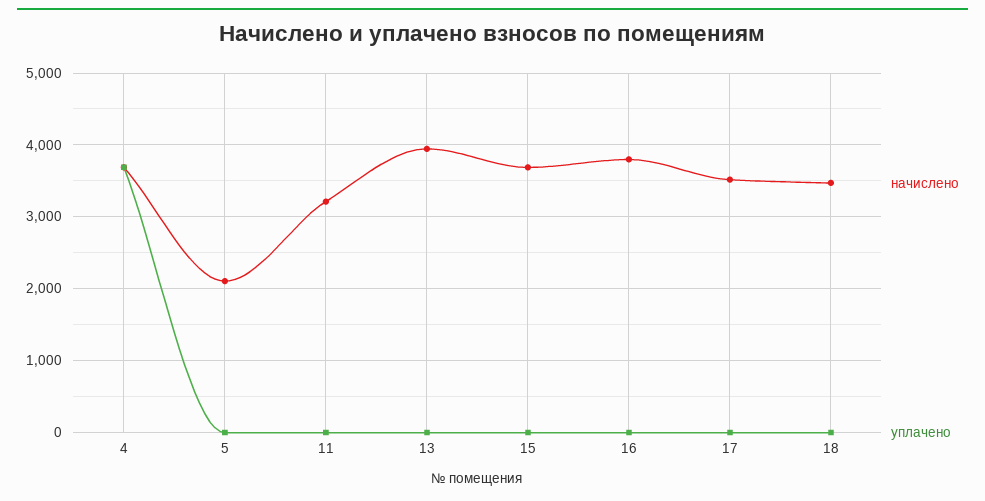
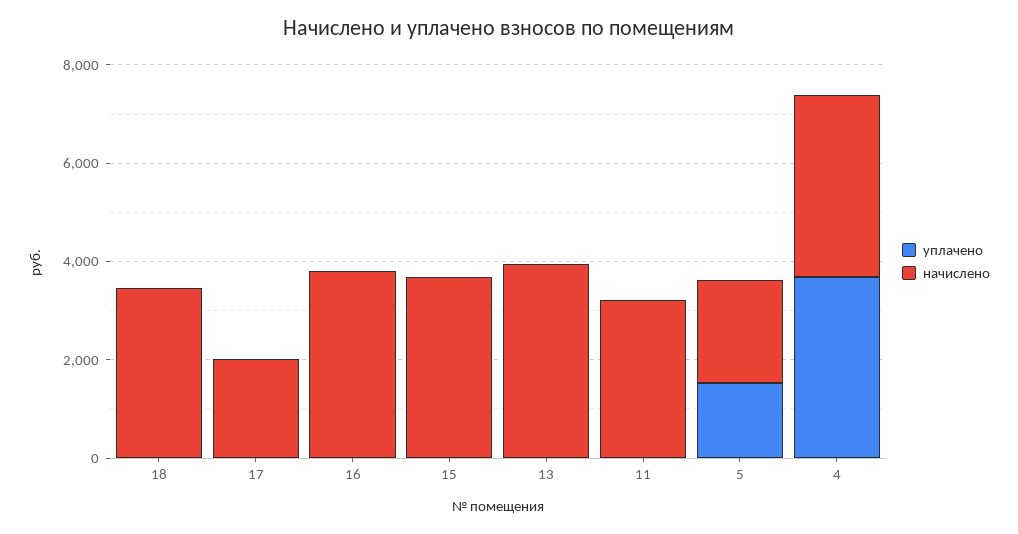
уплачено, 5: 0 -> 1500
начислено, 17: 3500 -> 2000

